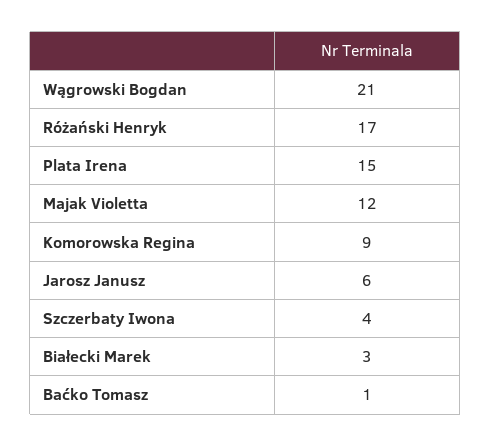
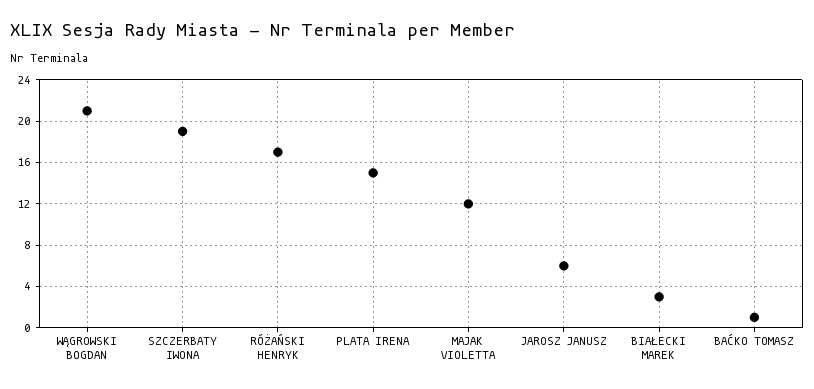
Komorowska Regina: 9 -> none
Szczerbaty Iwona: 4 -> 19

